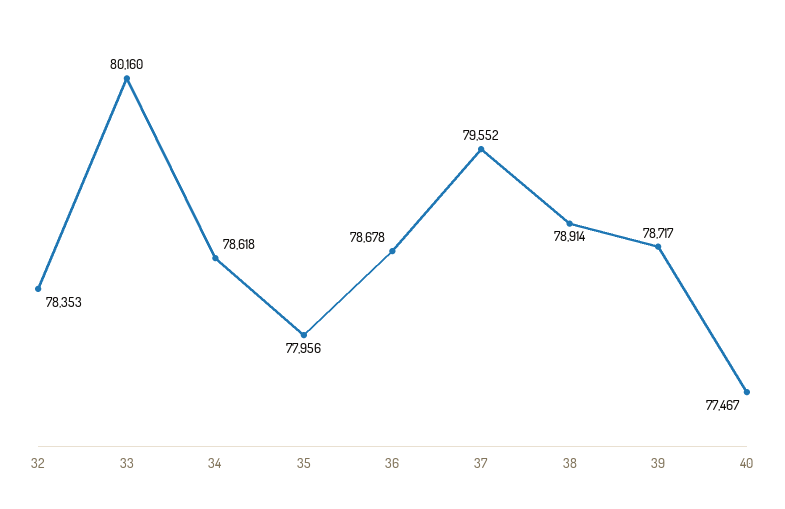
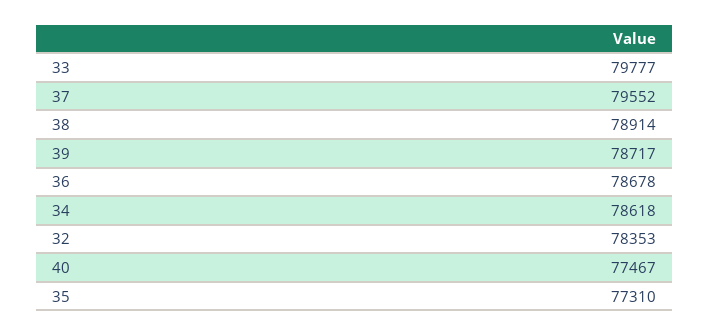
33: 80160 -> 79777
35: 77956 -> 77310

